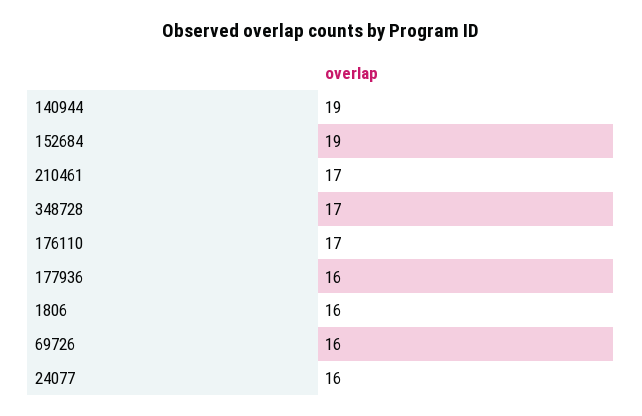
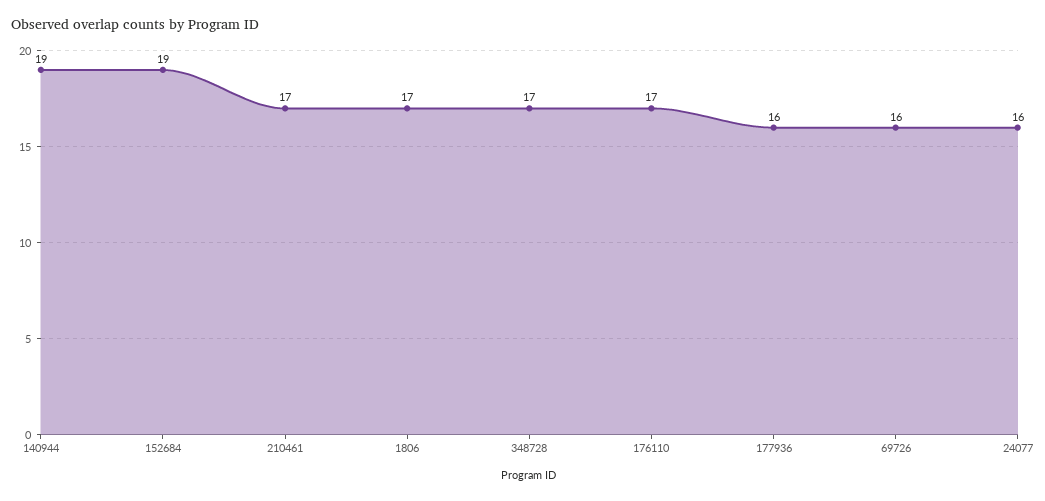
1806: 16 -> 17

